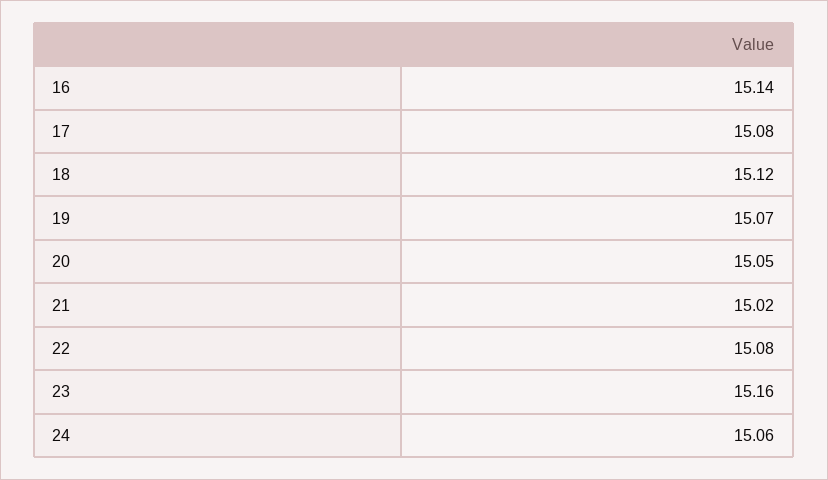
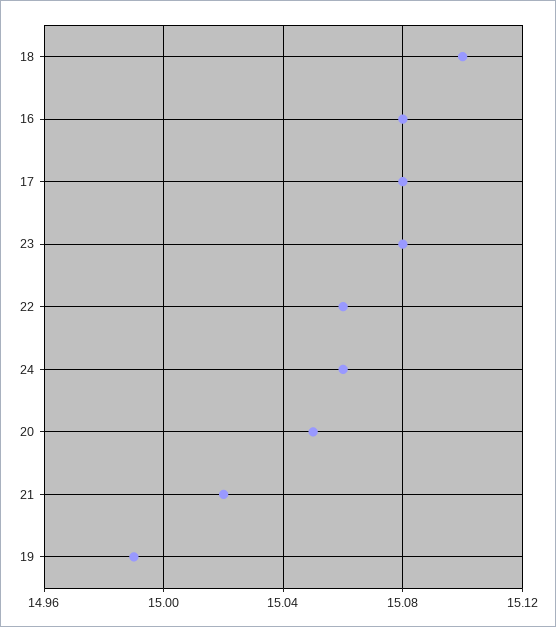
16: 15.14 -> 15.08
18: 15.12 -> 15.1
19: 15.07 -> 14.99
22: 15.08 -> 15.06
23: 15.16 -> 15.08

